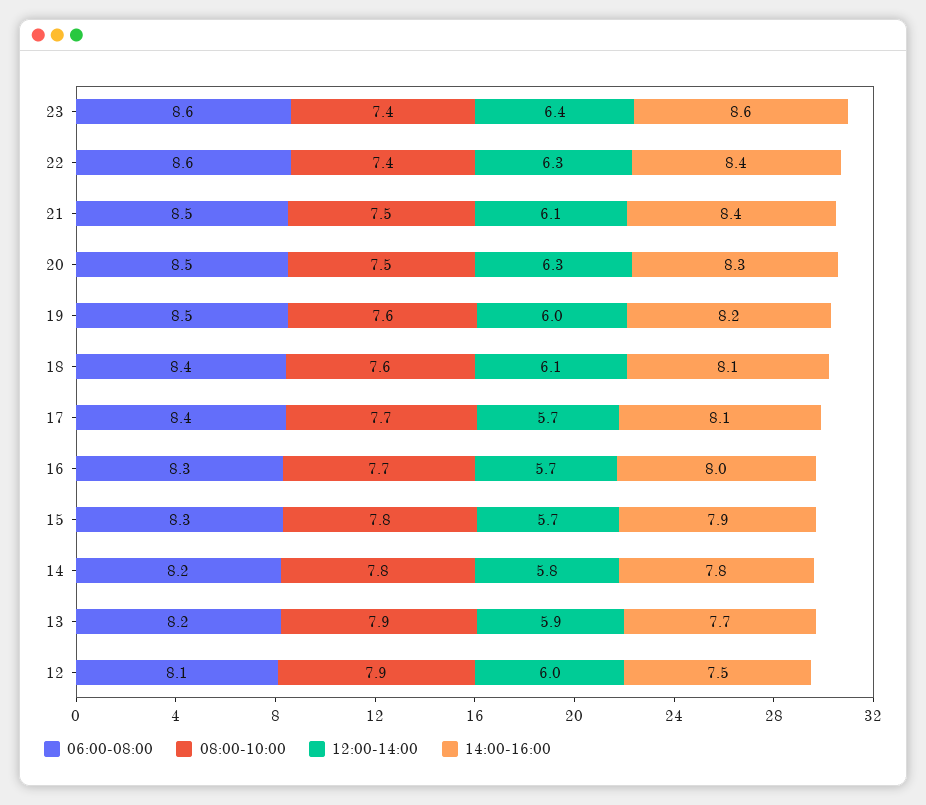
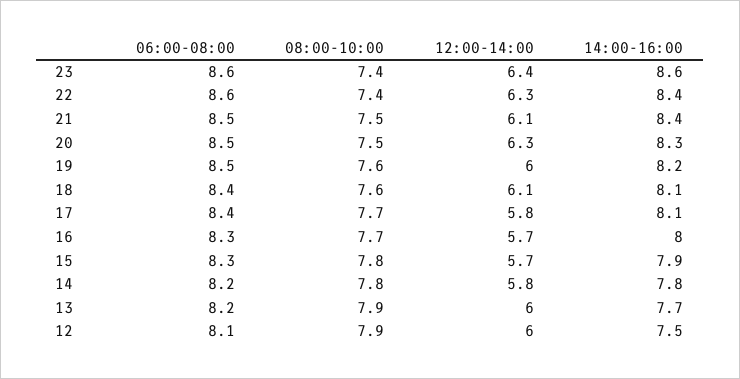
12:00-14:00, 17: 5.7 -> 5.8
12:00-14:00, 13: 5.9 -> 6

